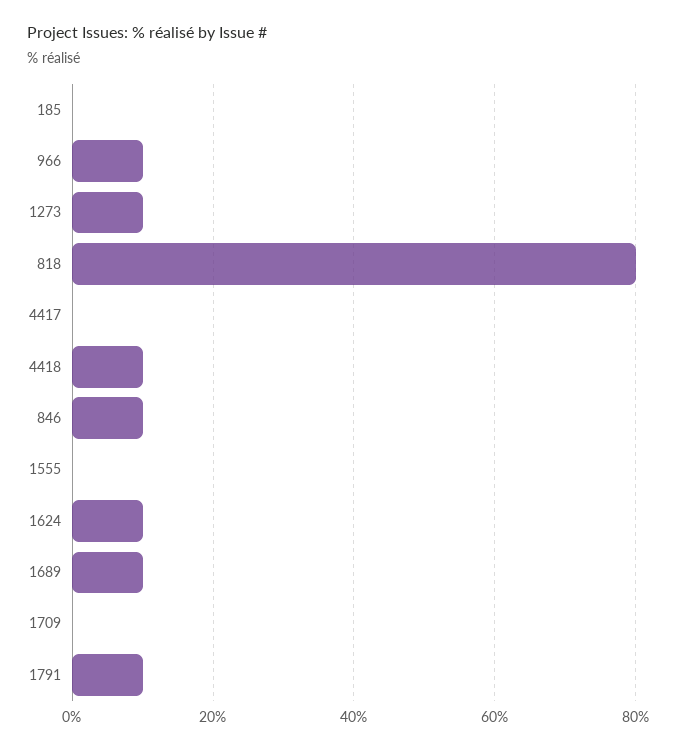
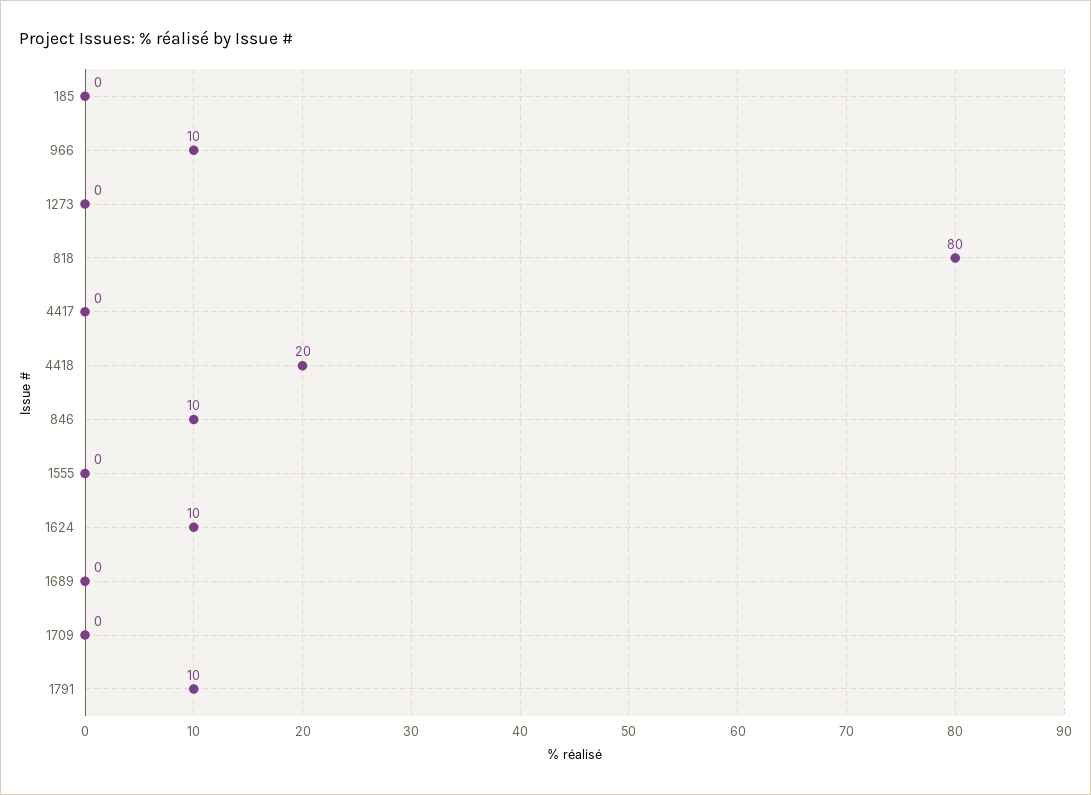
1273: 10 -> 0
4418: 10 -> 20
1689: 10 -> 0

